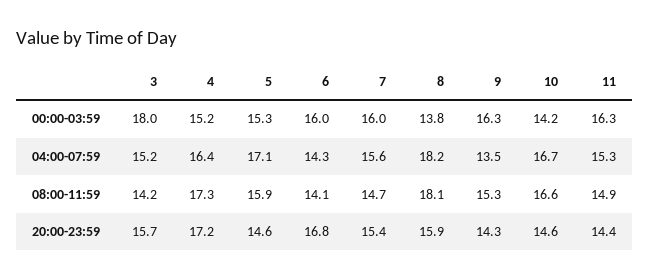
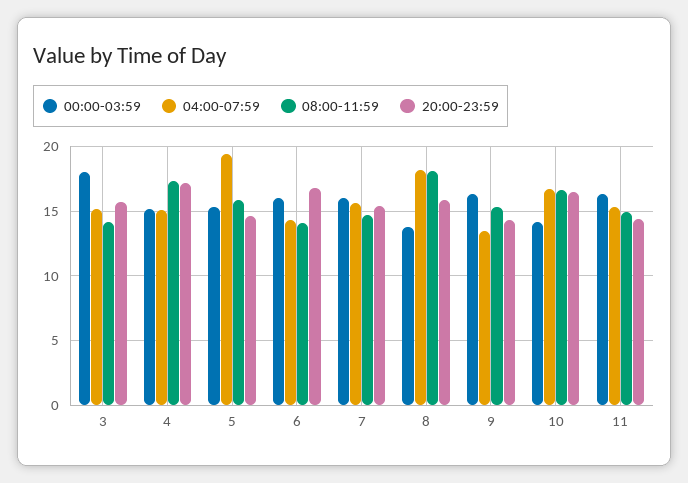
04:00-07:59, 4: 16.4 -> 15
04:00-07:59, 5: 17.1 -> 19.5
20:00-23:59, 10: 14.6 -> 16.5

